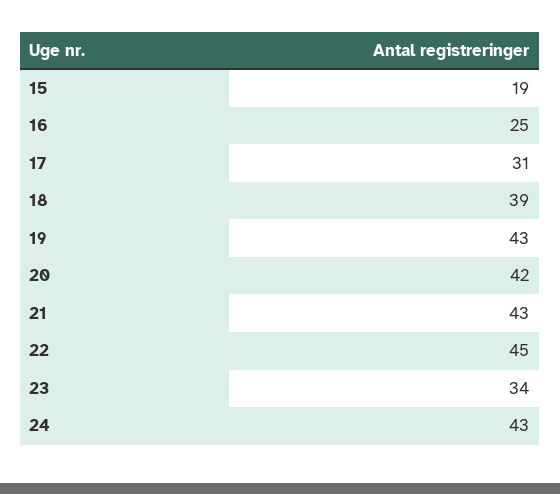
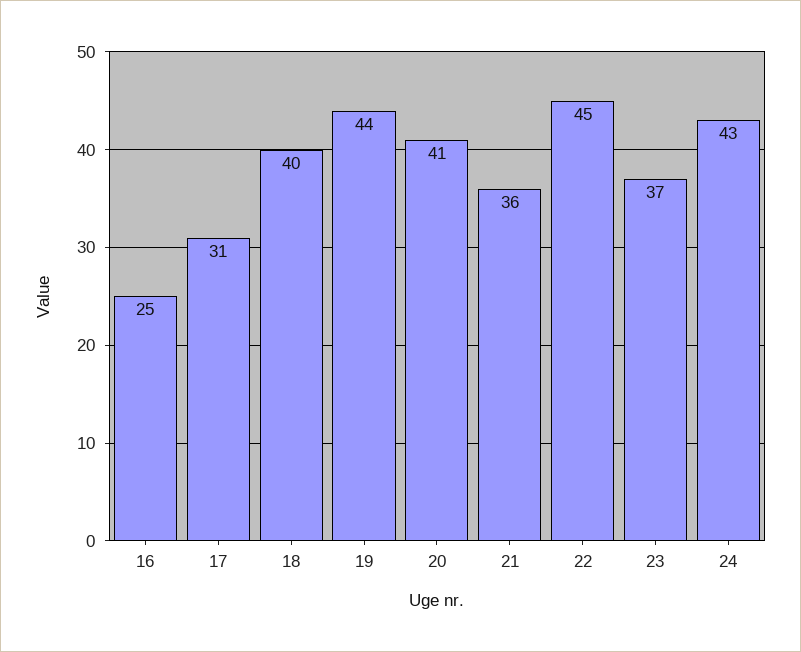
15: 19 -> none
18: 39 -> 40
19: 43 -> 44
20: 42 -> 41
21: 43 -> 36
23: 34 -> 37

